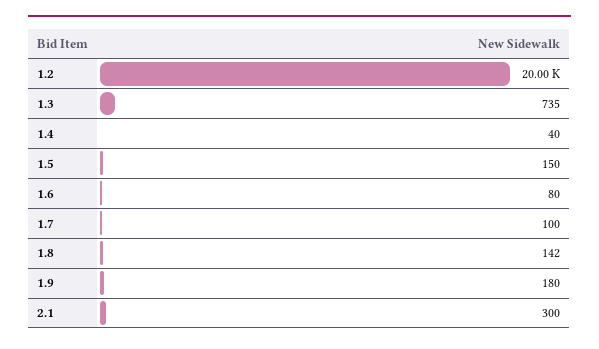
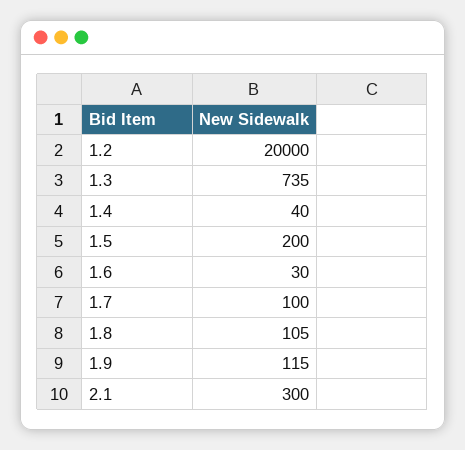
1.5: 150 -> 200
1.6: 80 -> 30
1.8: 142 -> 105
1.9: 180 -> 115

